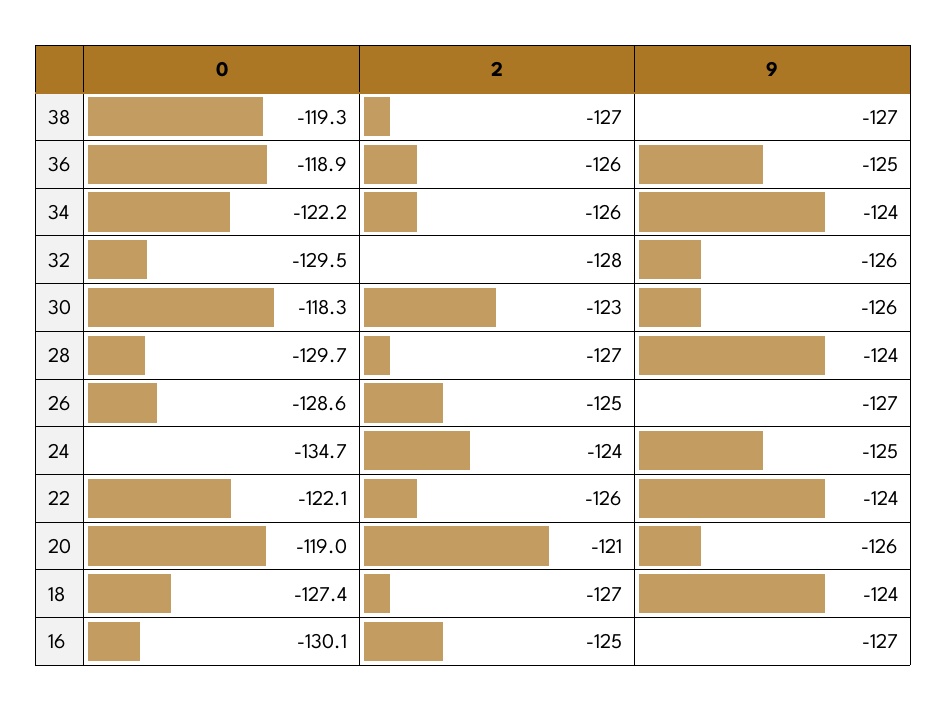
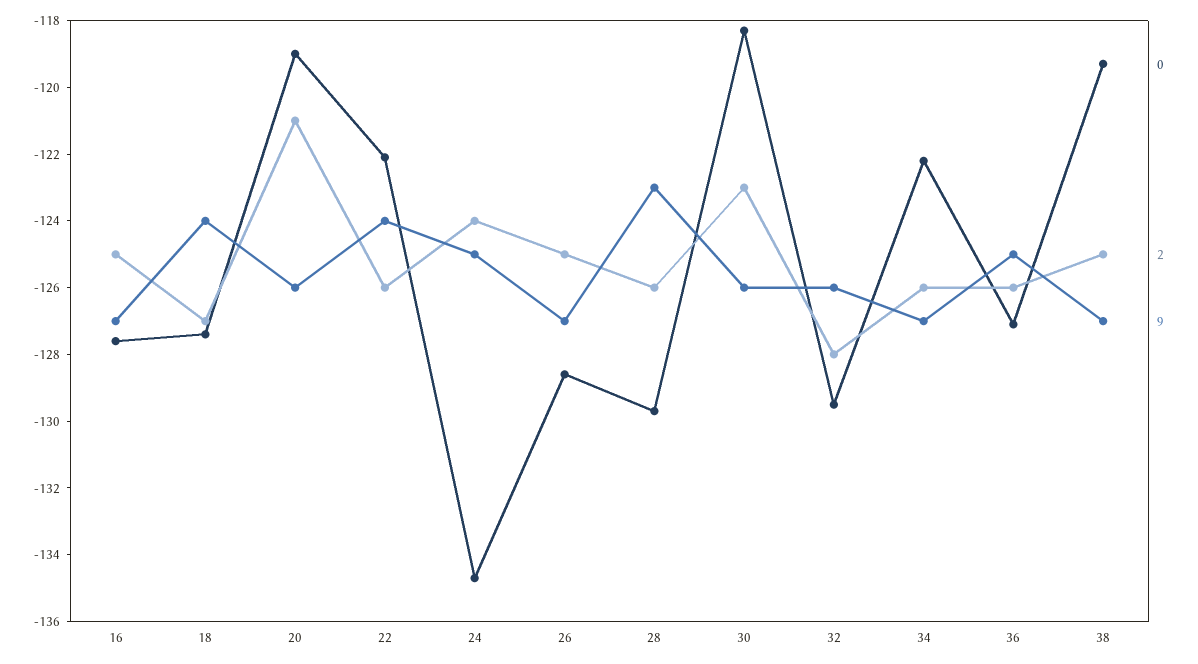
2, 38: -127 -> -125
0, 36: -118.9 -> -127
9, 34: -124 -> -127
2, 28: -127 -> -126
9, 28: -124 -> -123
0, 16: -130.1 -> -127.5

